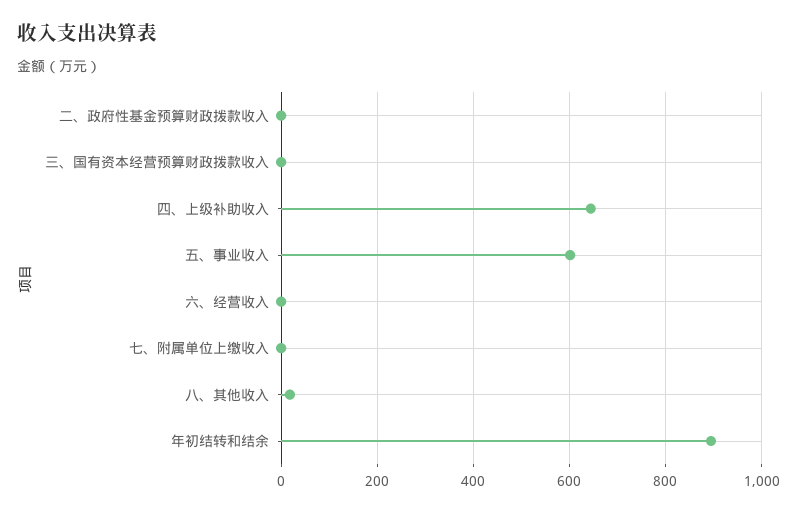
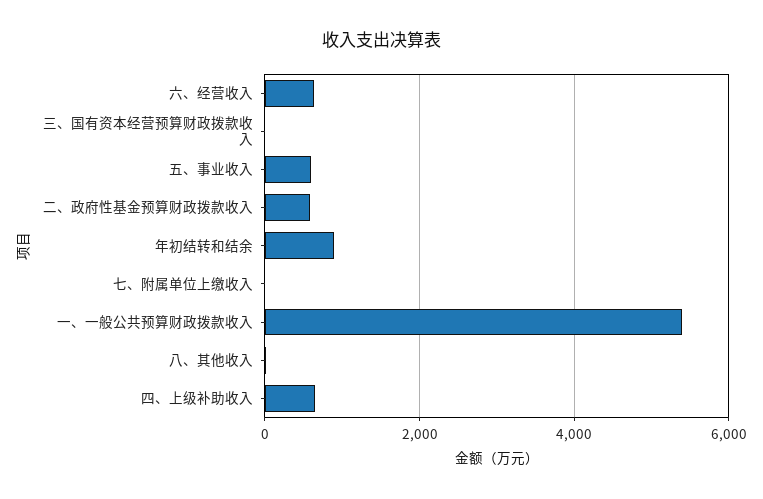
二、政府性基金预算财政拨款收入: 0 -> 600
六、经营收入: 0 -> 600
一、一般公共预算财政拨款收入: none -> 5400

